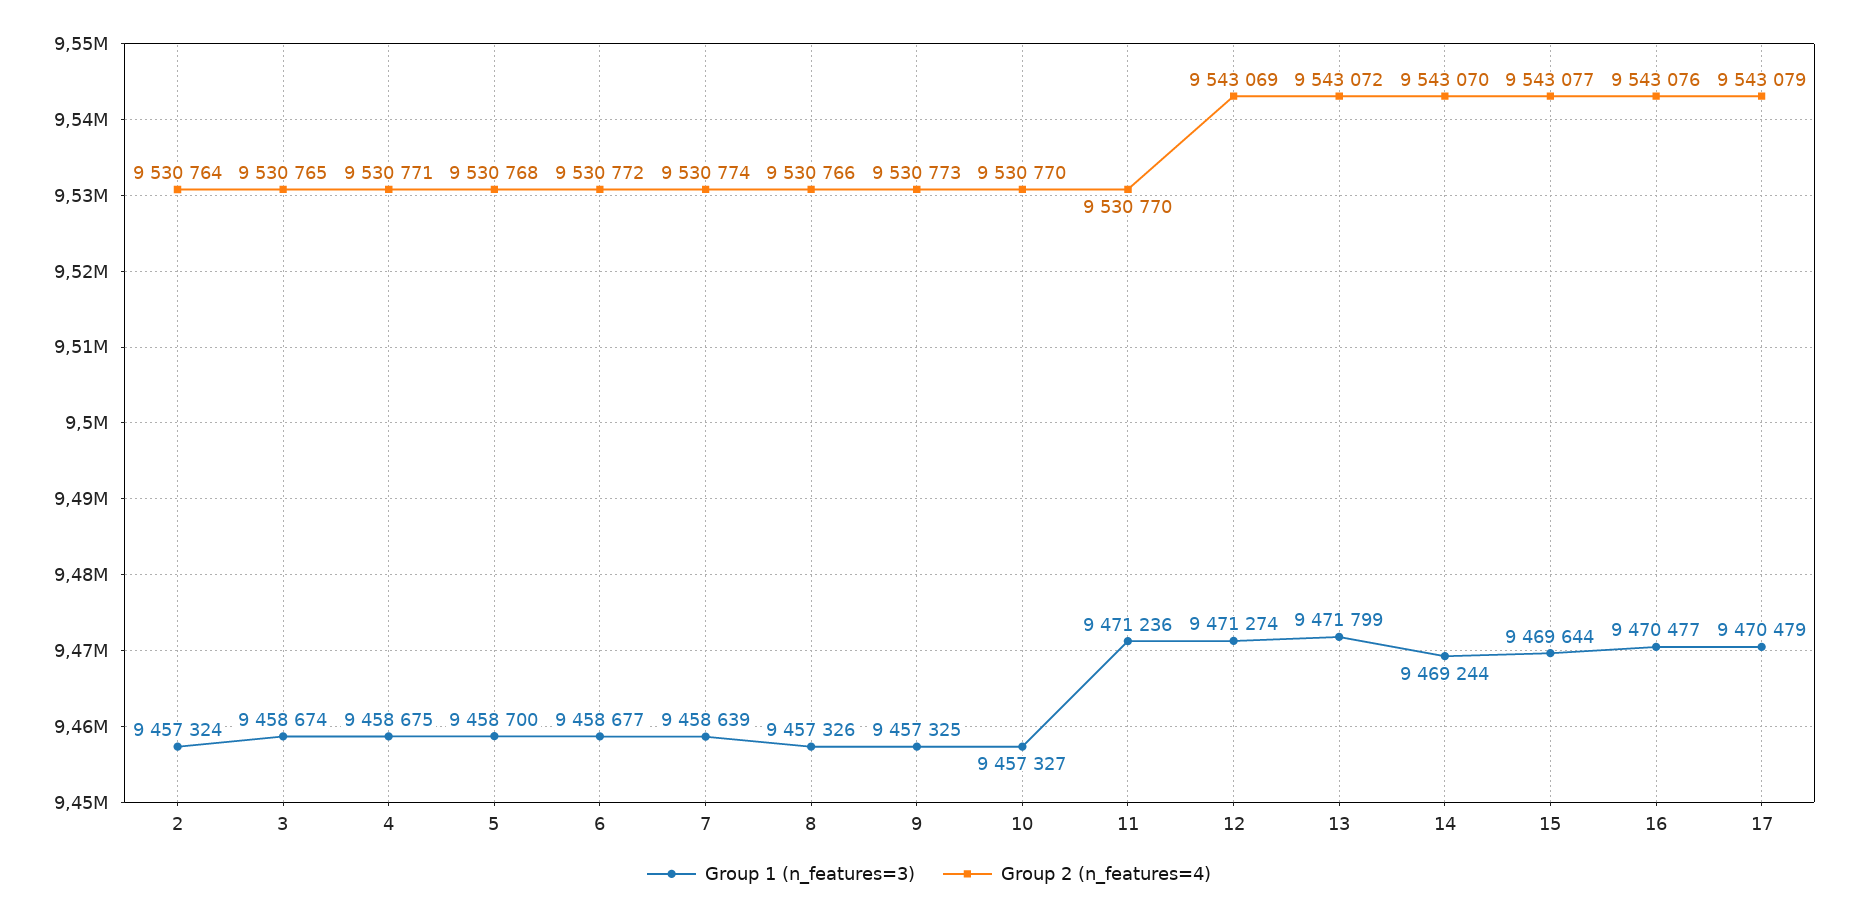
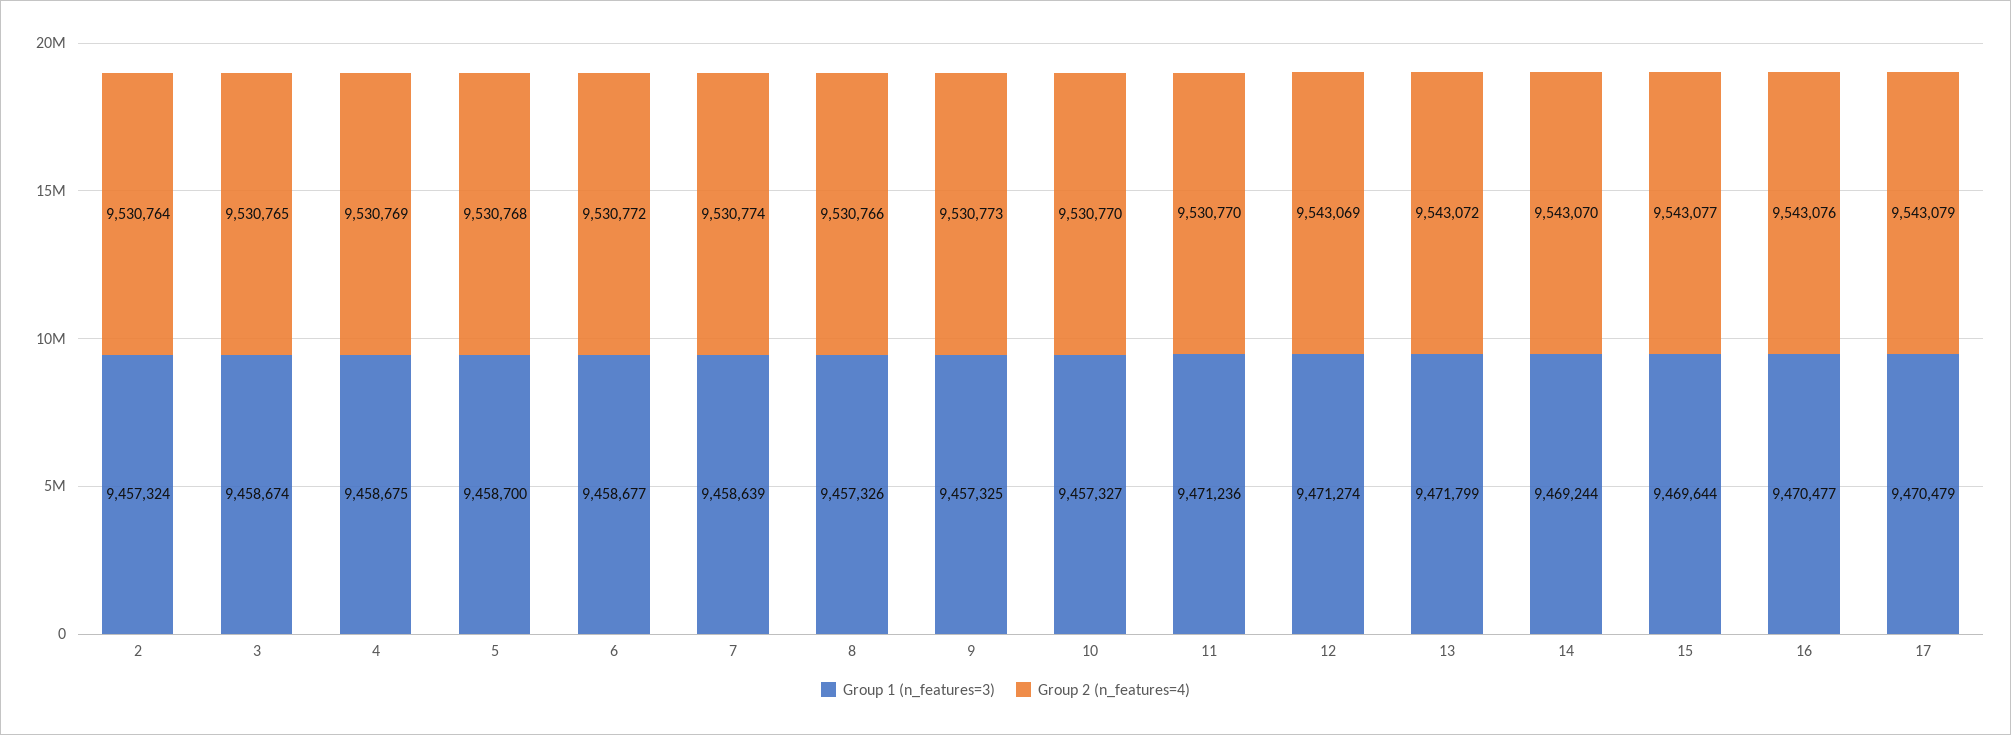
Group 2 (n_features=4), 4: 9530771 -> 9530769

